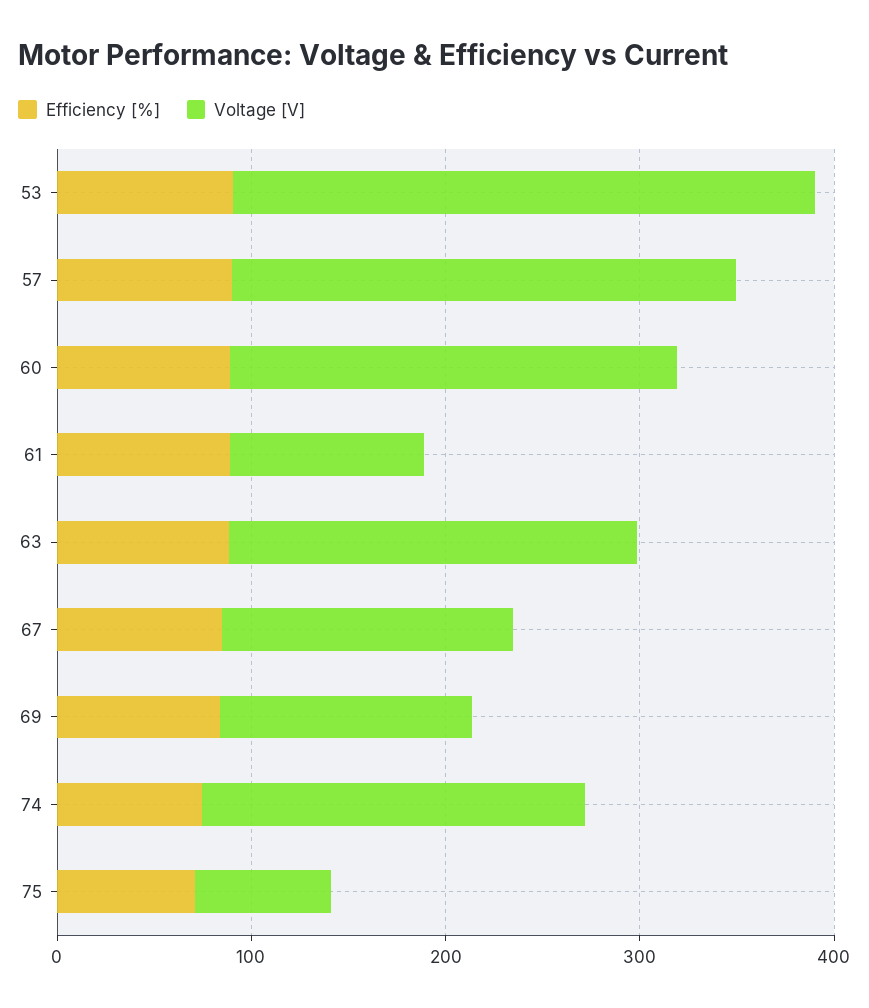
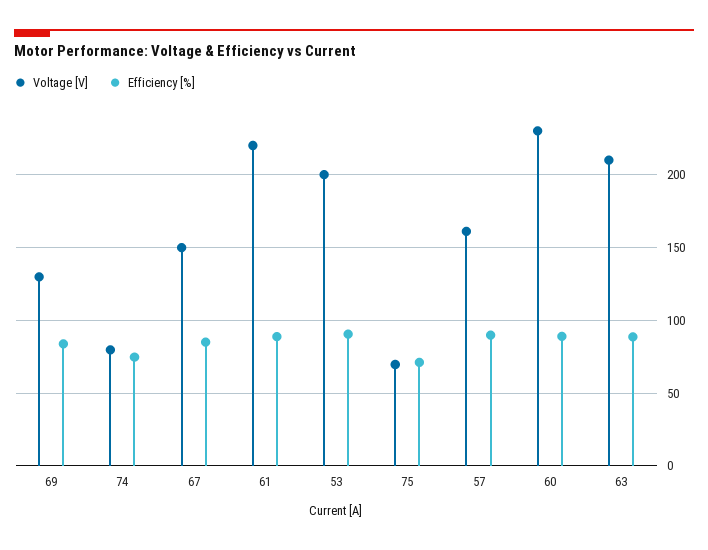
Voltage [V], 53: 300 -> 200
Voltage [V], 57: 260 -> 160
Voltage [V], 61: 100 -> 220
Voltage [V], 74: 200 -> 80

